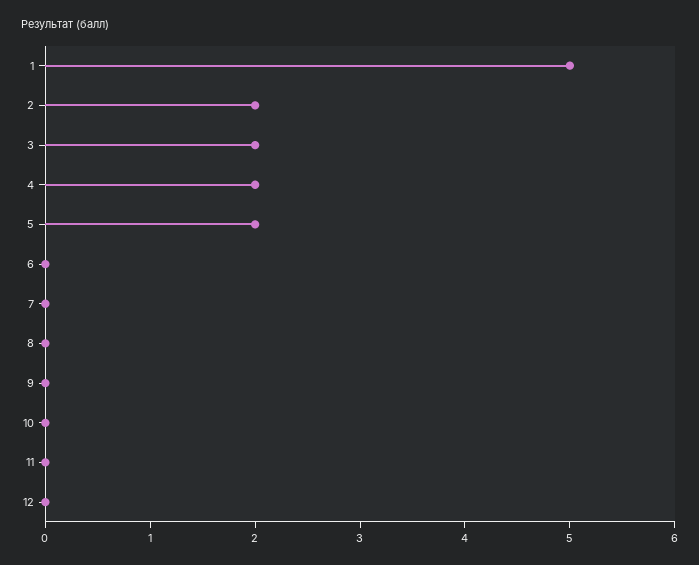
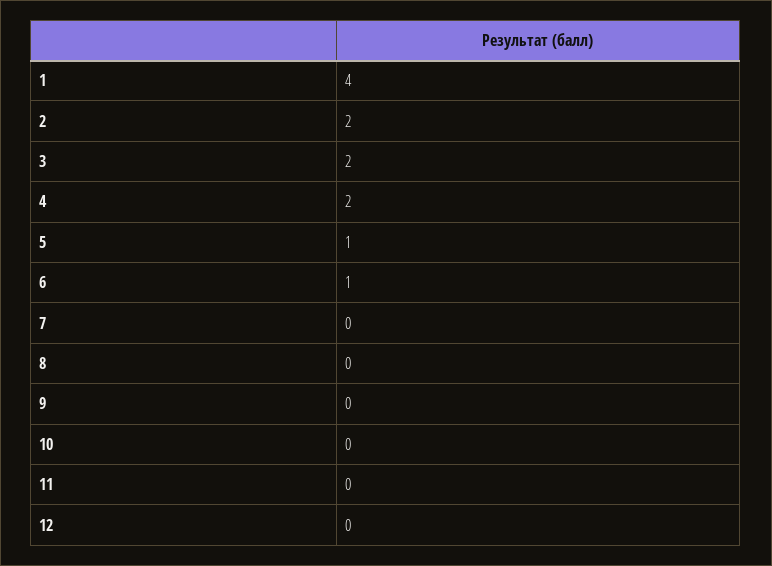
1: 5 -> 4
5: 2 -> 1
6: 0 -> 1

